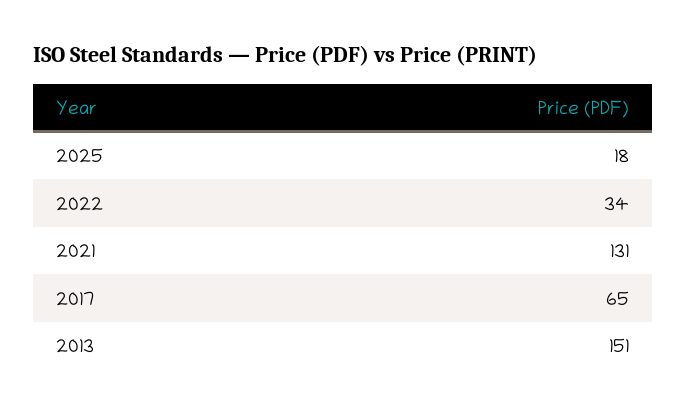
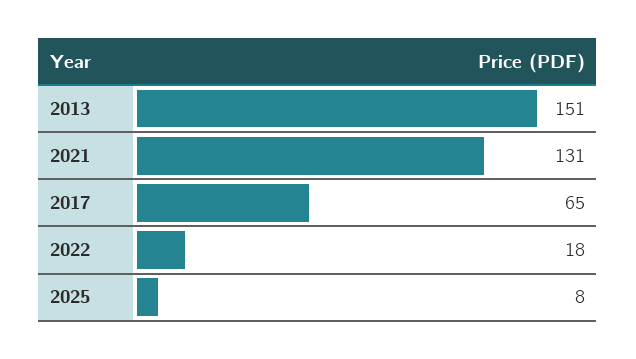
2025: 18 -> 8
2022: 34 -> 18

